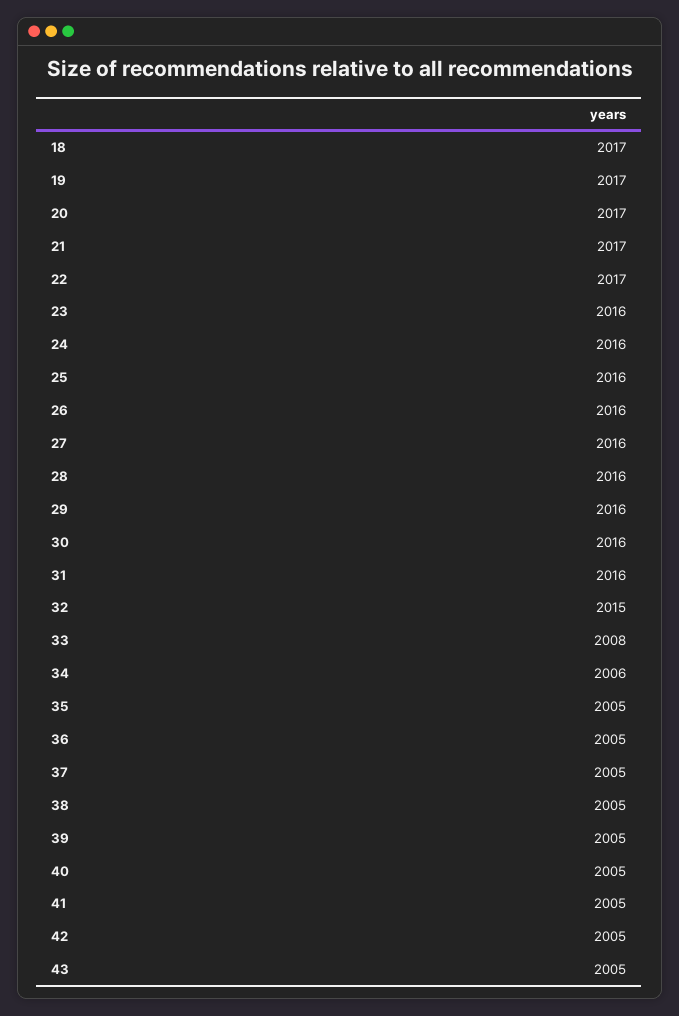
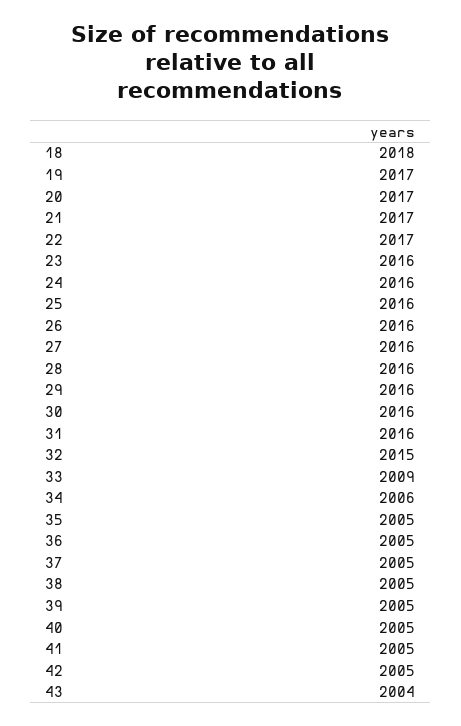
18: 2017 -> 2018
33: 2008 -> 2009
43: 2005 -> 2004

